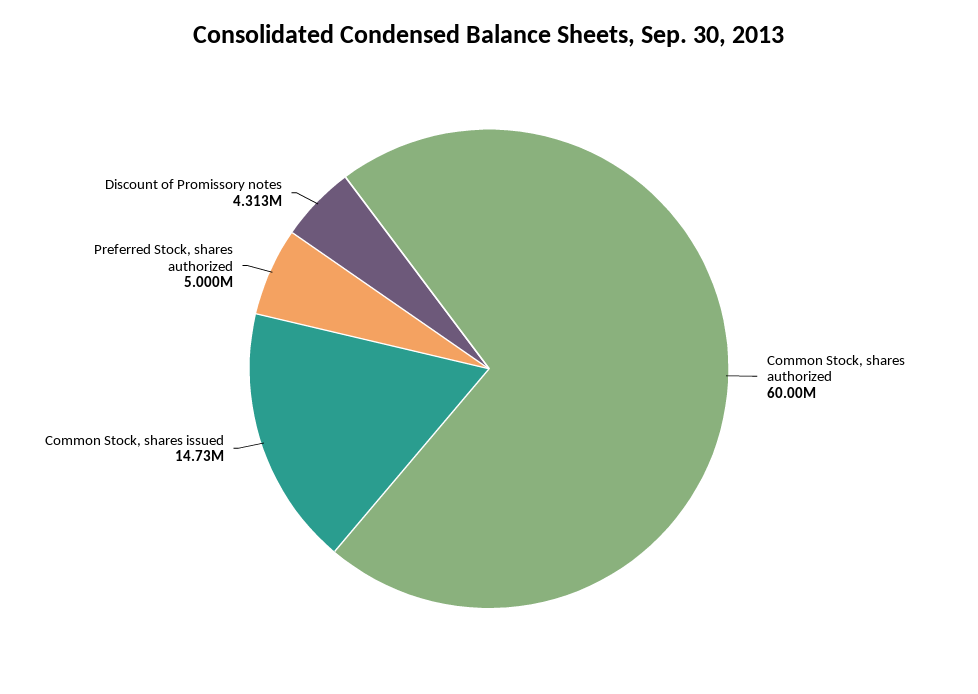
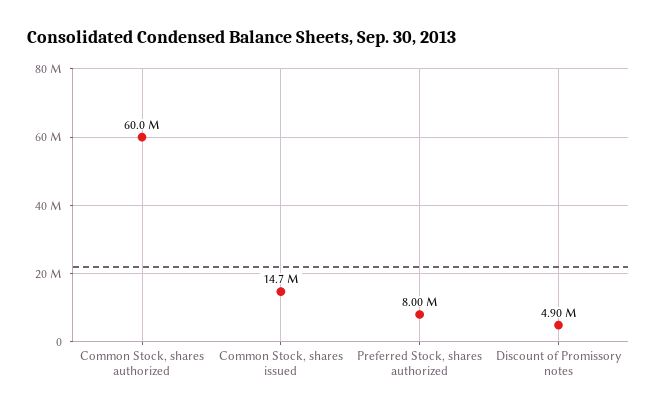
Preferred Stock, shares authorized: 5000000 -> 8000000
Discount of Promissory notes: 4313000 -> 4900000

